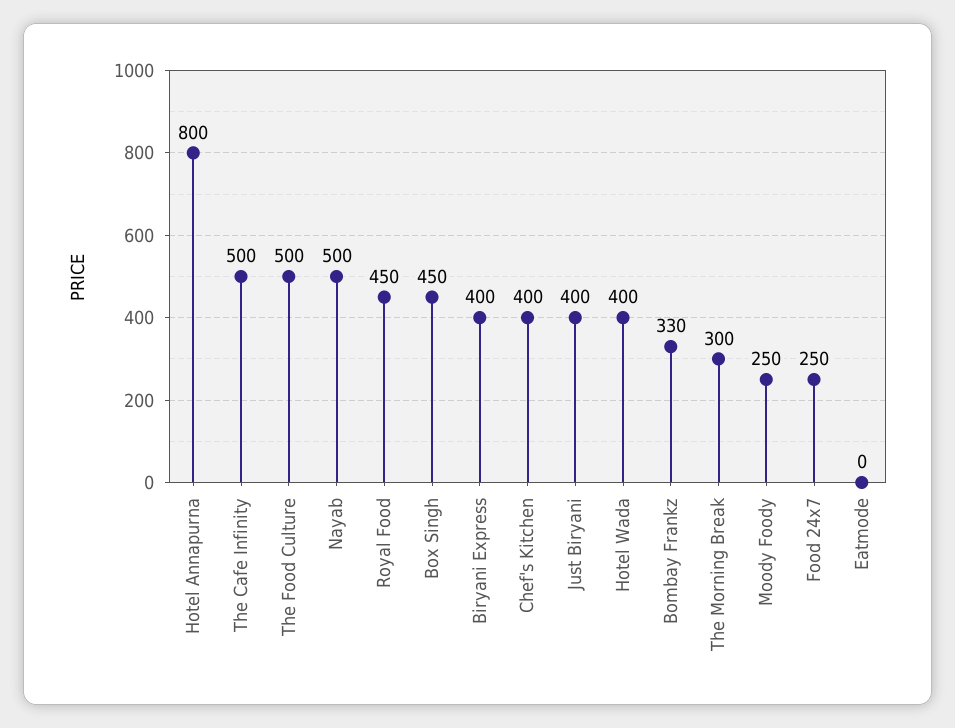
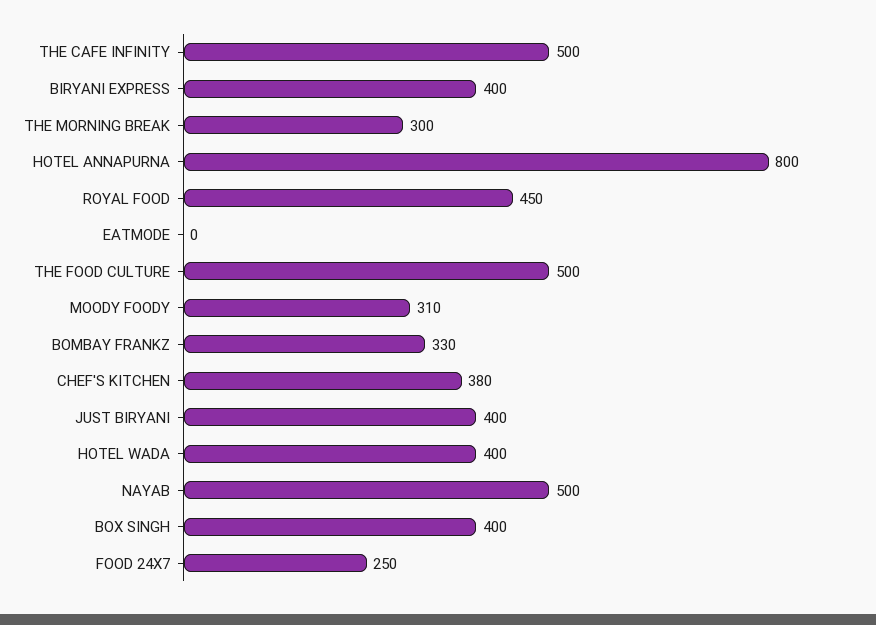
Box Singh: 450 -> 400
Chef's Kitchen: 400 -> 380
Moody Foody: 250 -> 310

